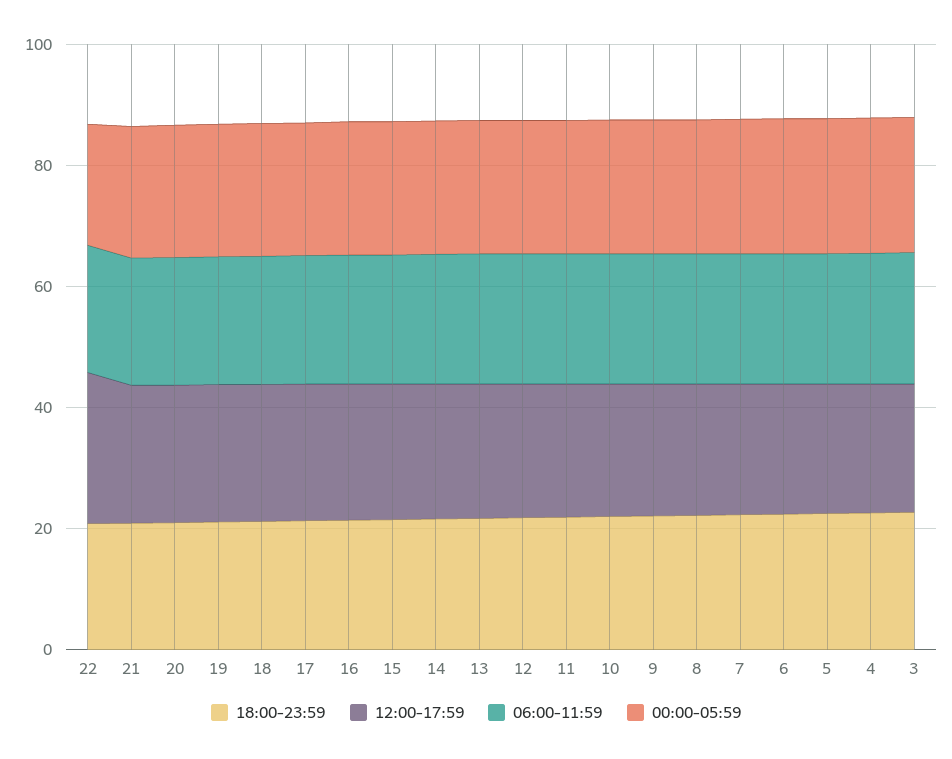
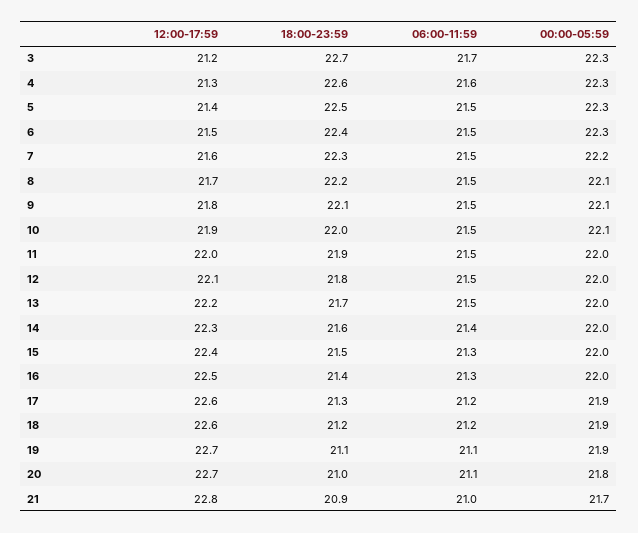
18:00-23:59, 22: 20 -> none
12:00-17:59, 22: 25 -> none
06:00-11:59, 22: 20 -> none
00:00-05:59, 22: 20 -> none

